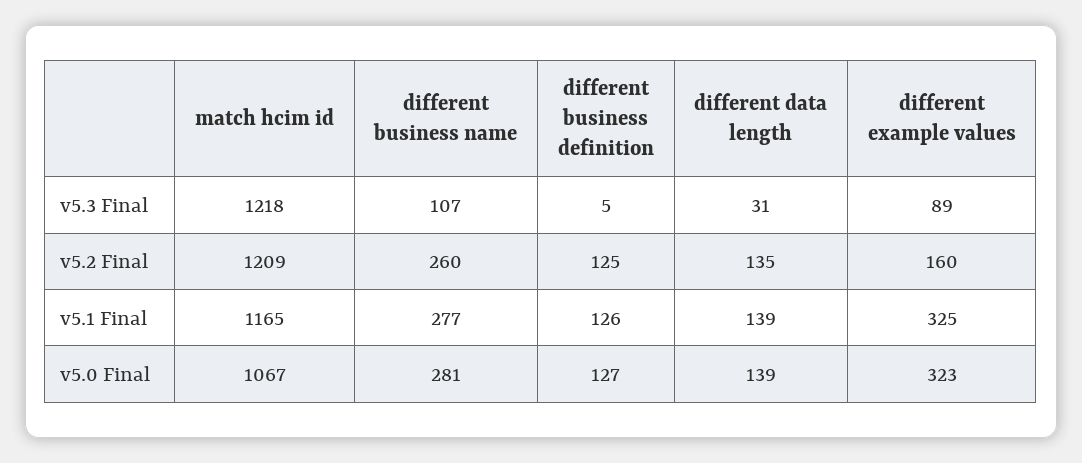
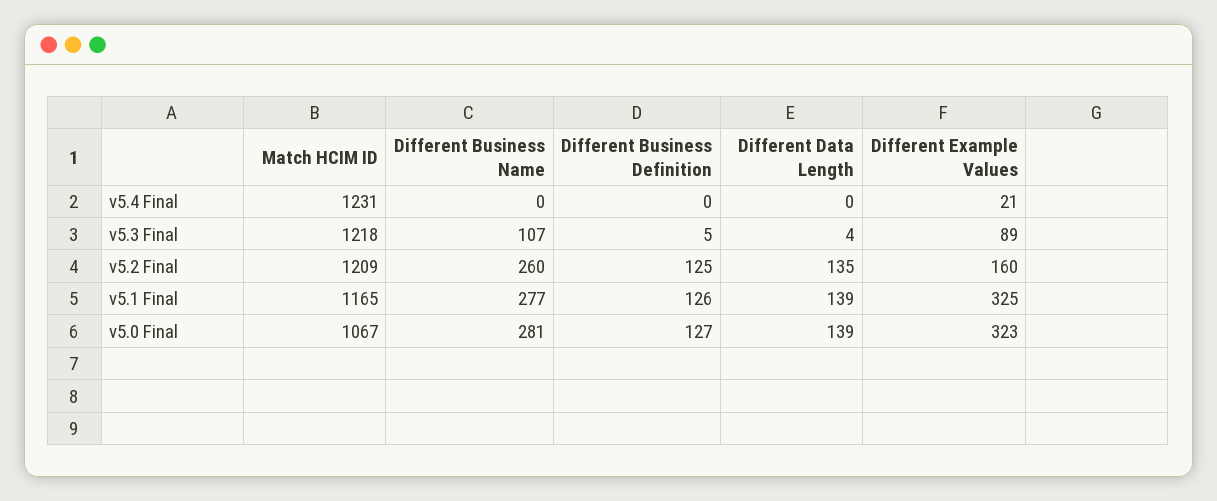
different data length, v5.3 Final: 31 -> 4
match hcim id, v5.4 Final: none -> 1231
different business name, v5.4 Final: none -> 0
different business definition, v5.4 Final: none -> 0
different data length, v5.4 Final: none -> 0
different example values, v5.4 Final: none -> 21

